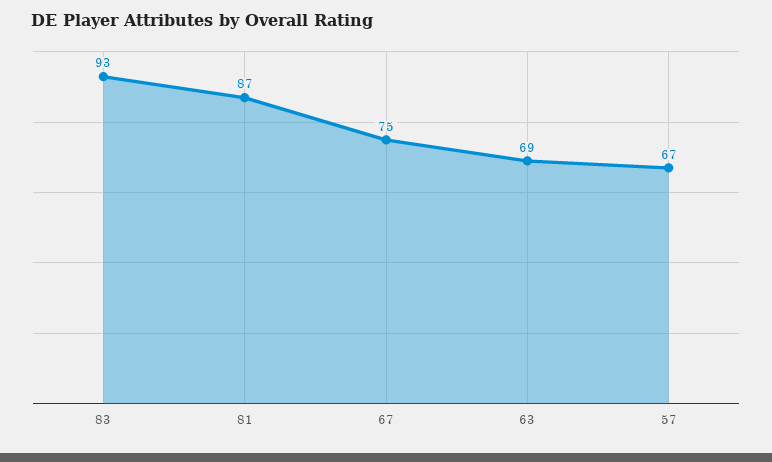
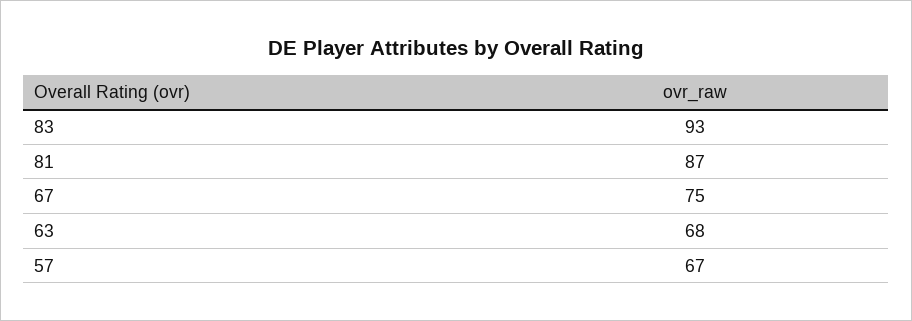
63: 69 -> 68

